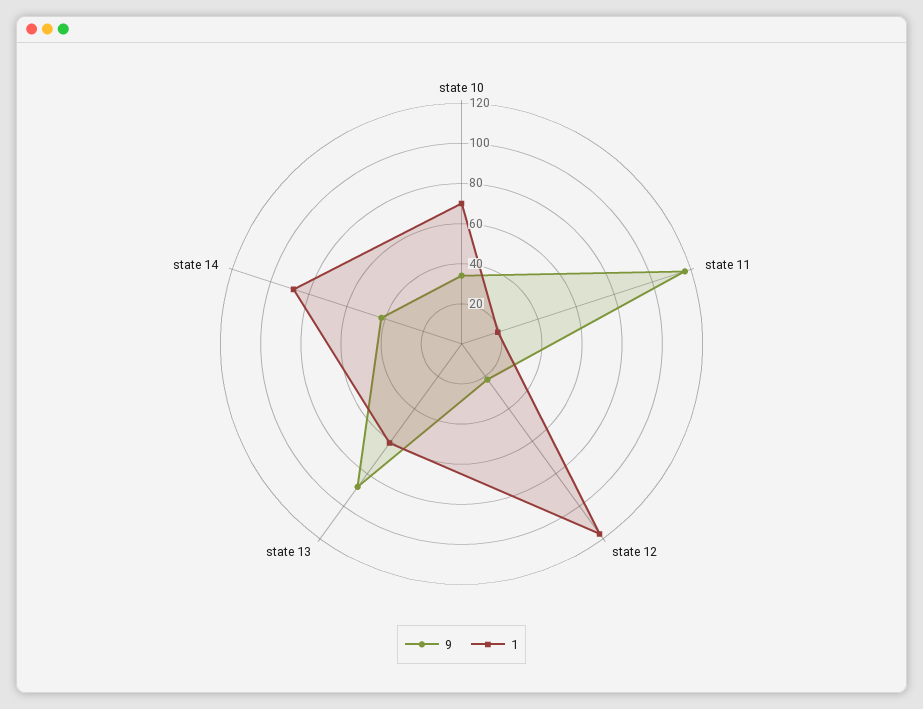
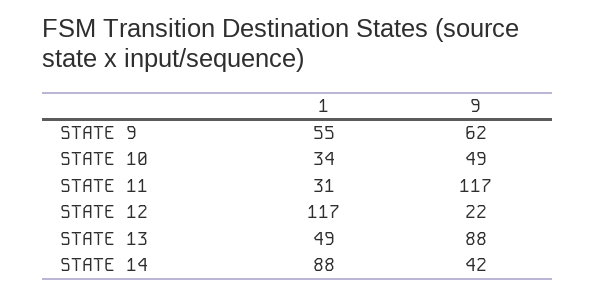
9, state 10: 35 -> 49
1, state 10: 70 -> 34
1, state 11: 20 -> 31
1, state 13: 60 -> 49
1, STATE 9: none -> 55
9, STATE 9: none -> 62

